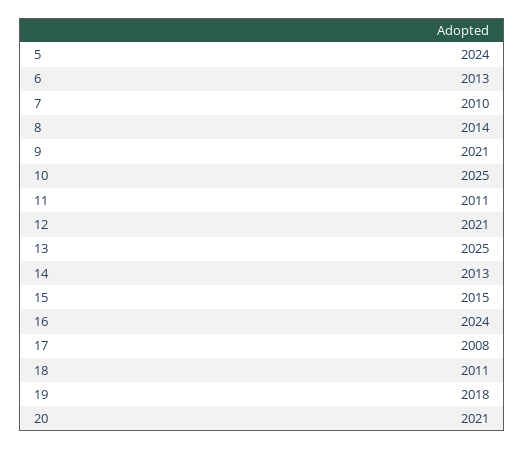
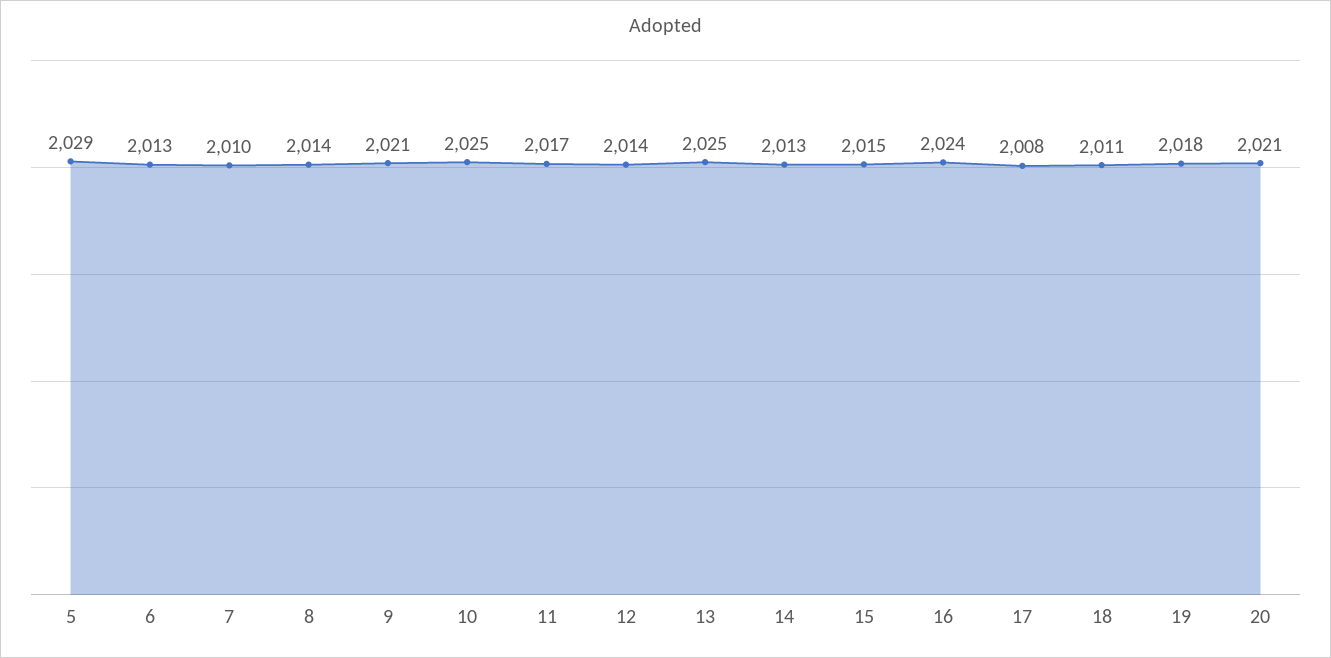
5: 2024 -> 2029
11: 2011 -> 2017
12: 2021 -> 2014

